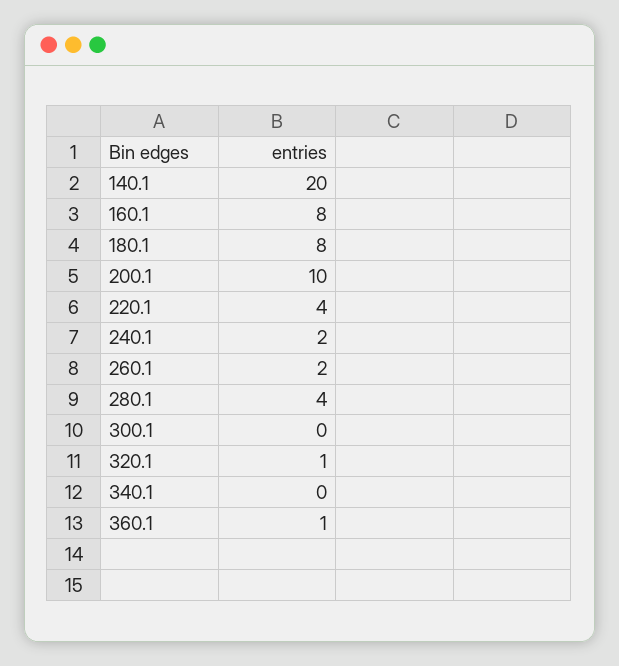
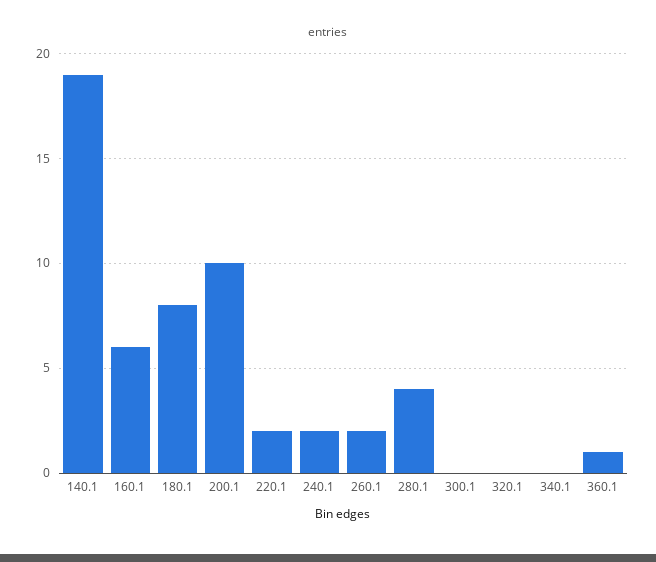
140.1: 20 -> 19
160.1: 8 -> 6
220.1: 4 -> 2
320.1: 1 -> 0

